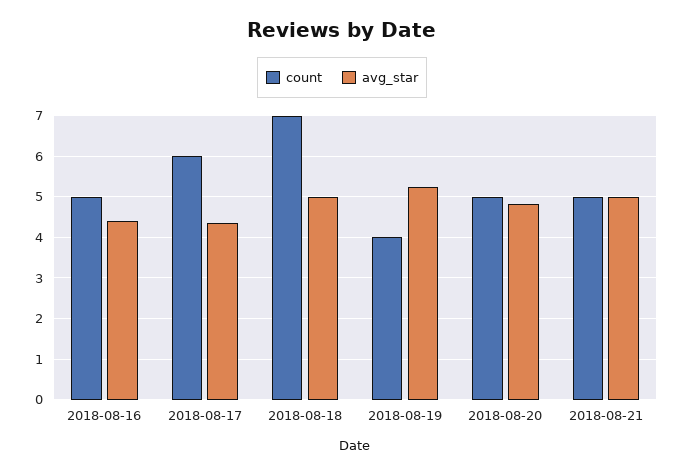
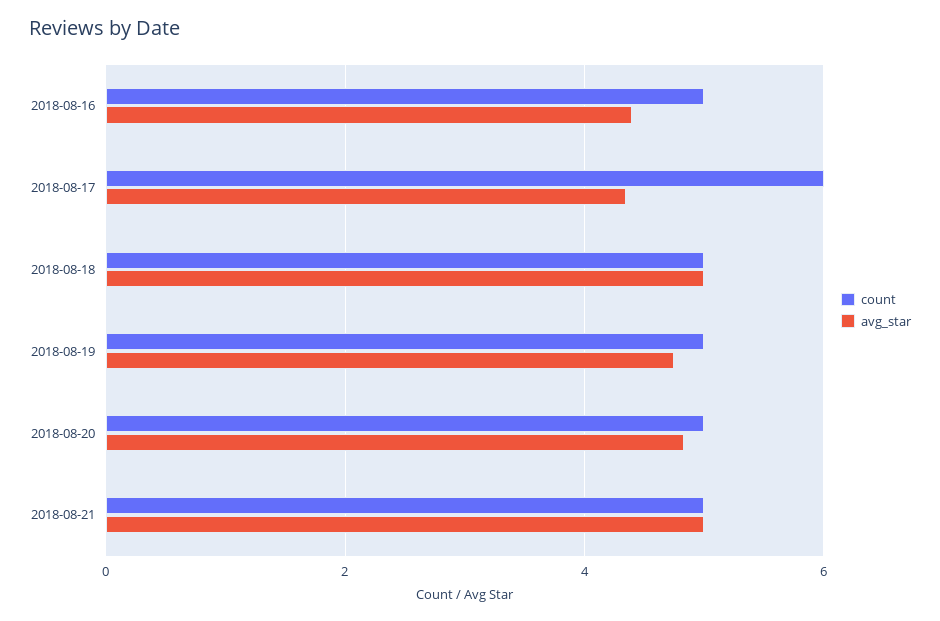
count, 2018-08-18: 7 -> 5
count, 2018-08-19: 4 -> 5
avg_star, 2018-08-19: 5.2 -> 4.8

